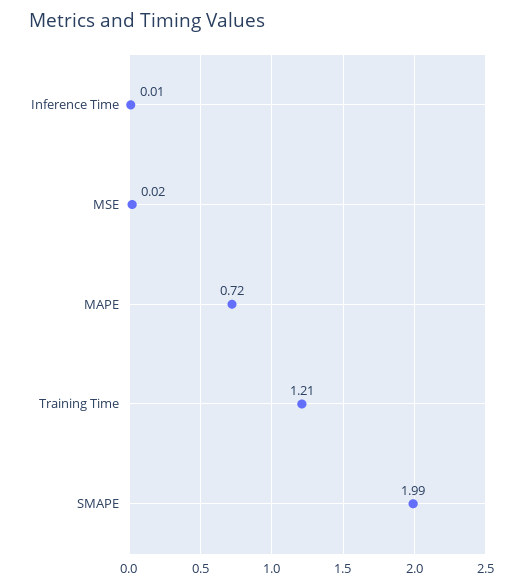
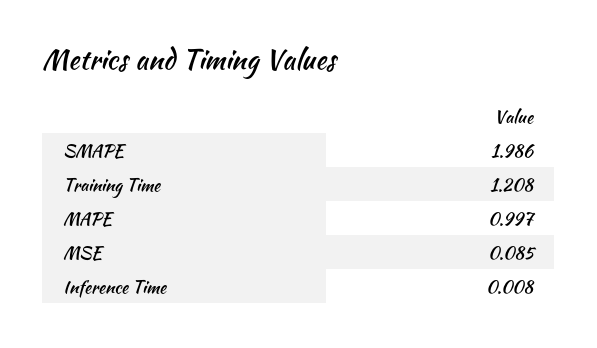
MSE: 0.02 -> 0.085
MAPE: 0.72 -> 0.997

